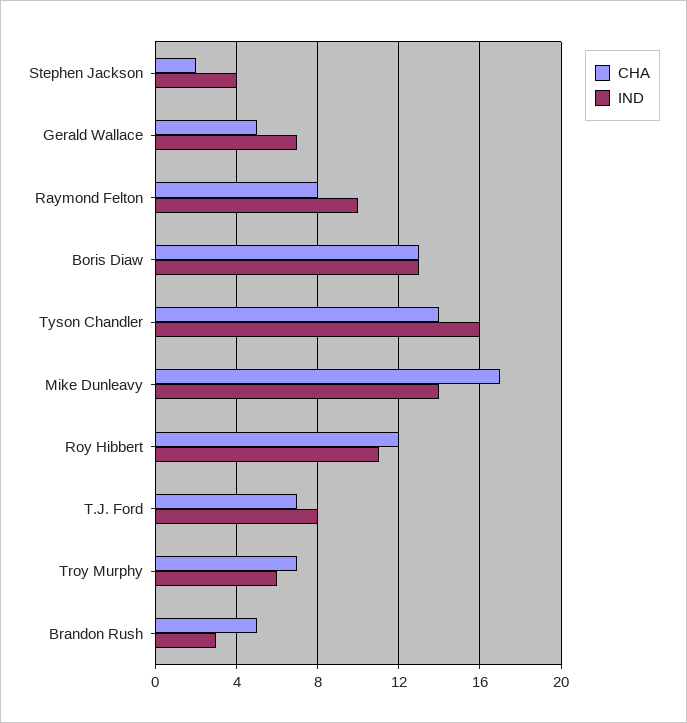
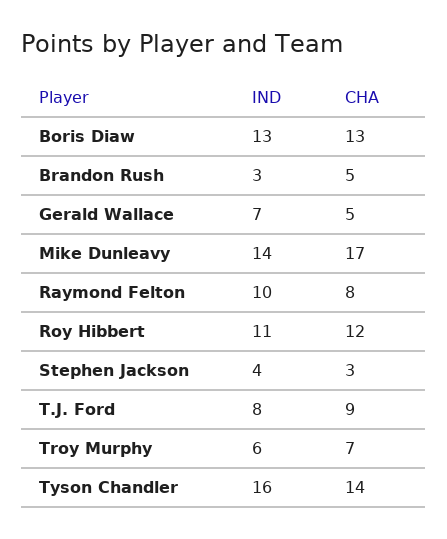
CHA, Stephen Jackson: 2 -> 3
CHA, T.J. Ford: 7 -> 9

